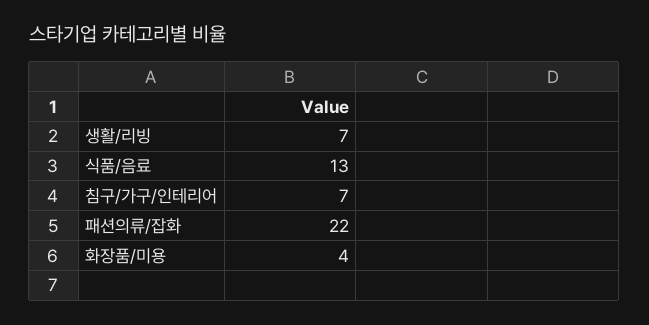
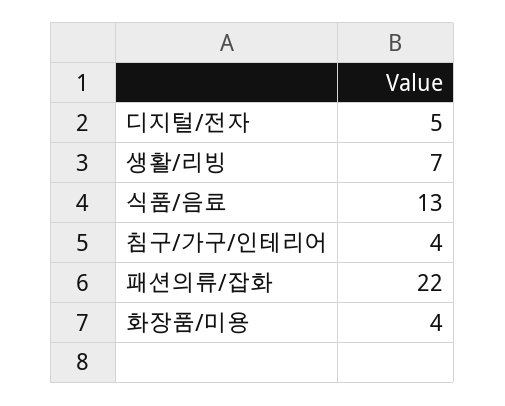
침구/가구/인테리어: 7 -> 4
디지털/전자: none -> 5

